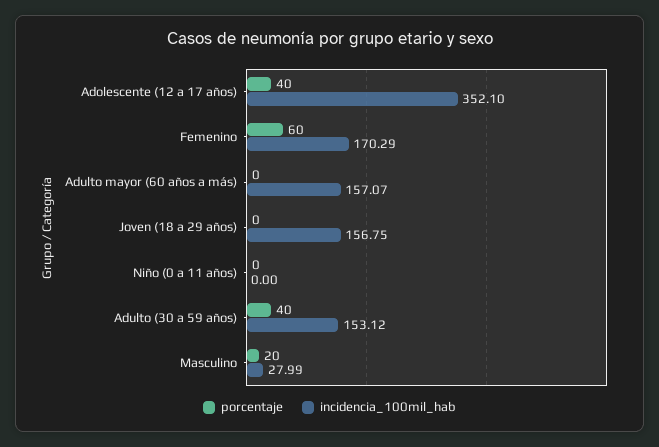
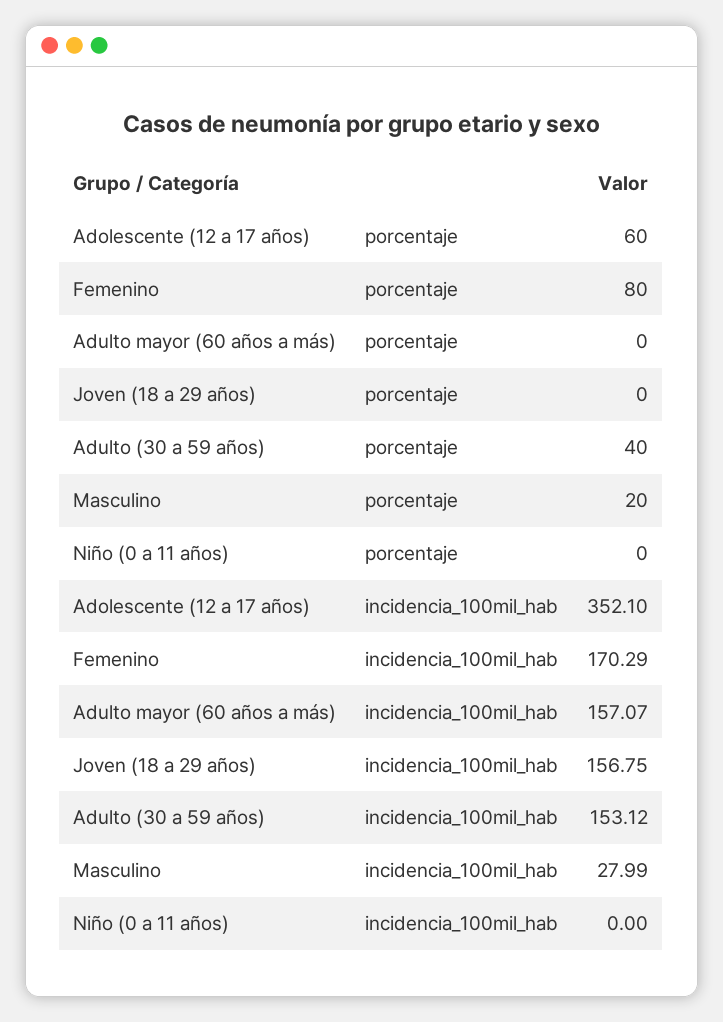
porcentaje, Adolescente (12 a 17 años): 40 -> 60
porcentaje, Femenino: 60 -> 80

